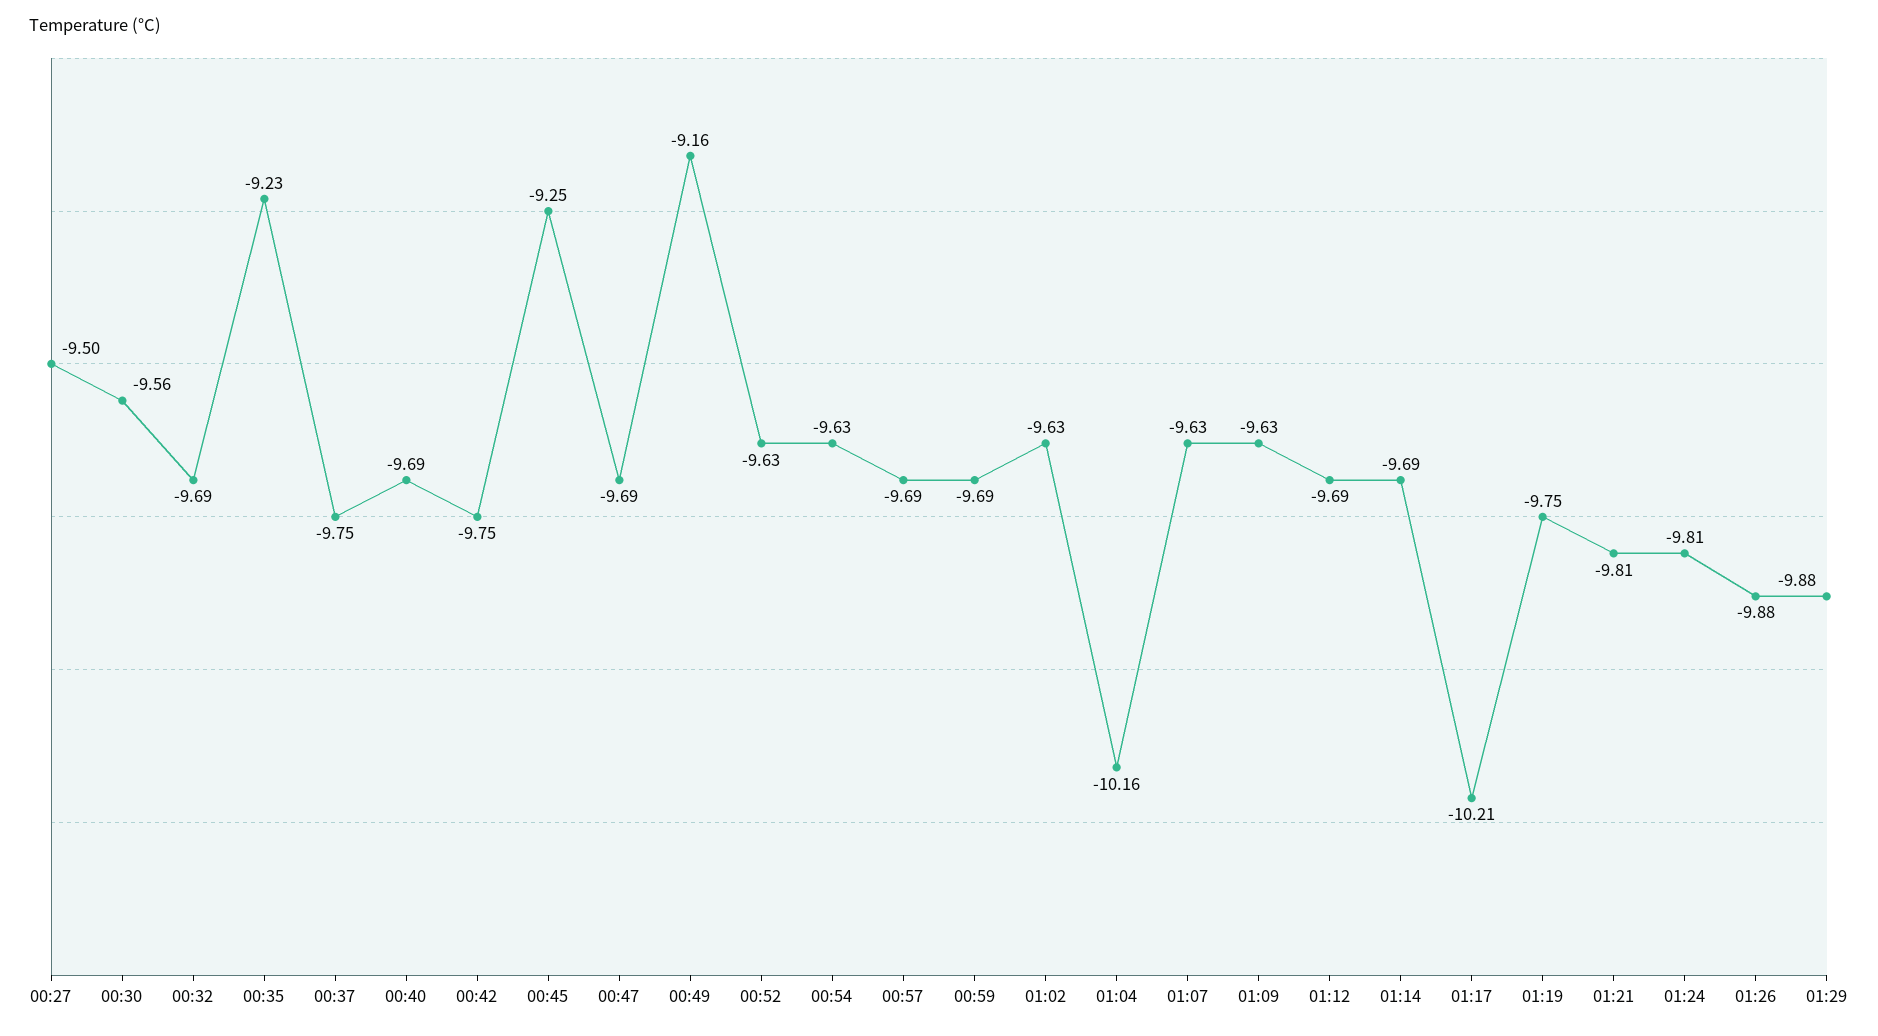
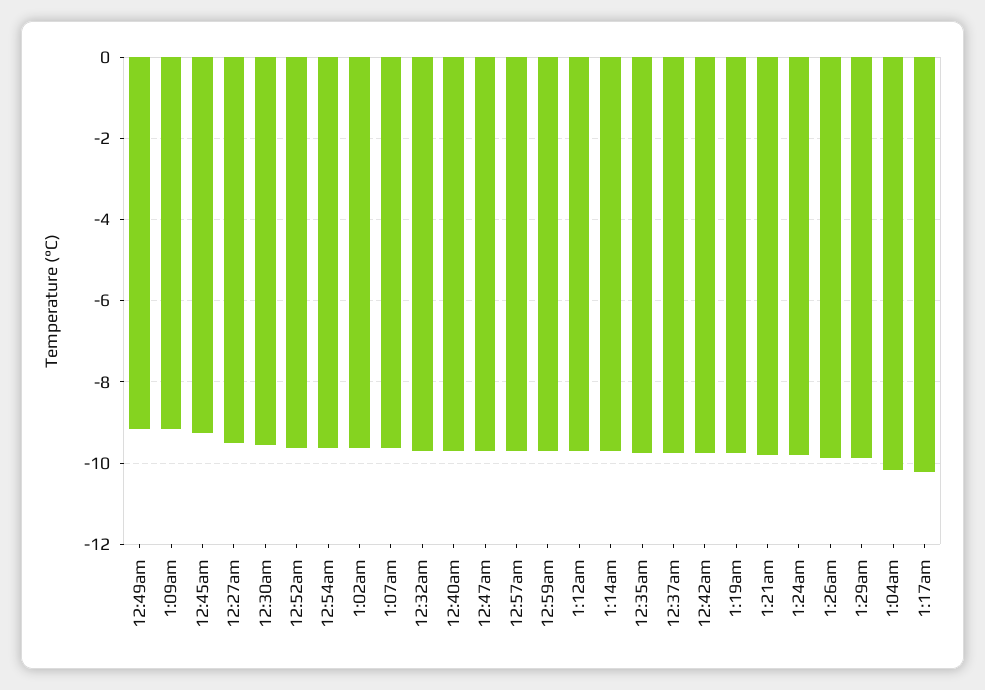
00:35: -9.23 -> -9.8
01:09: -9.63 -> -9.2

